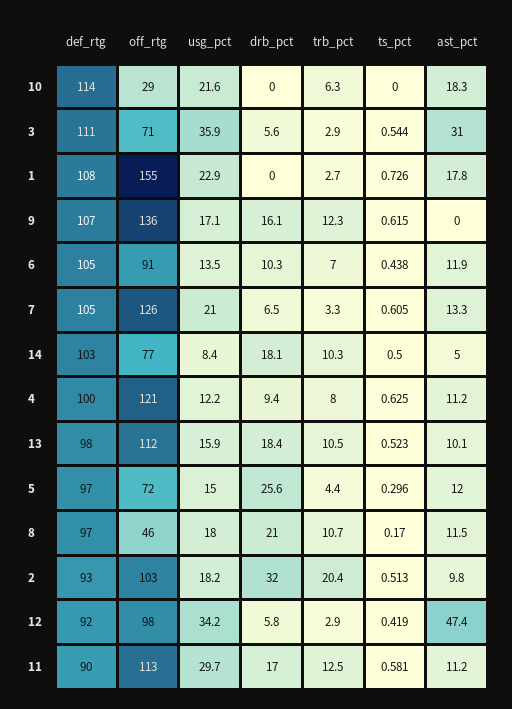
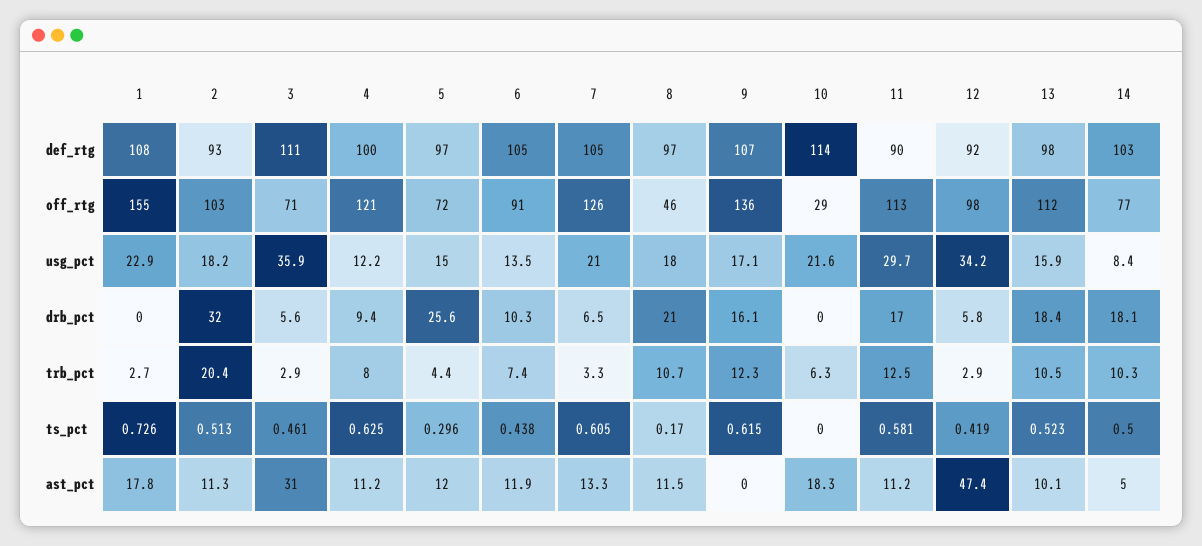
ts_pct, 3: 0.544 -> 0.461
trb_pct, 6: 7 -> 7.4
ast_pct, 2: 9.8 -> 11.3

